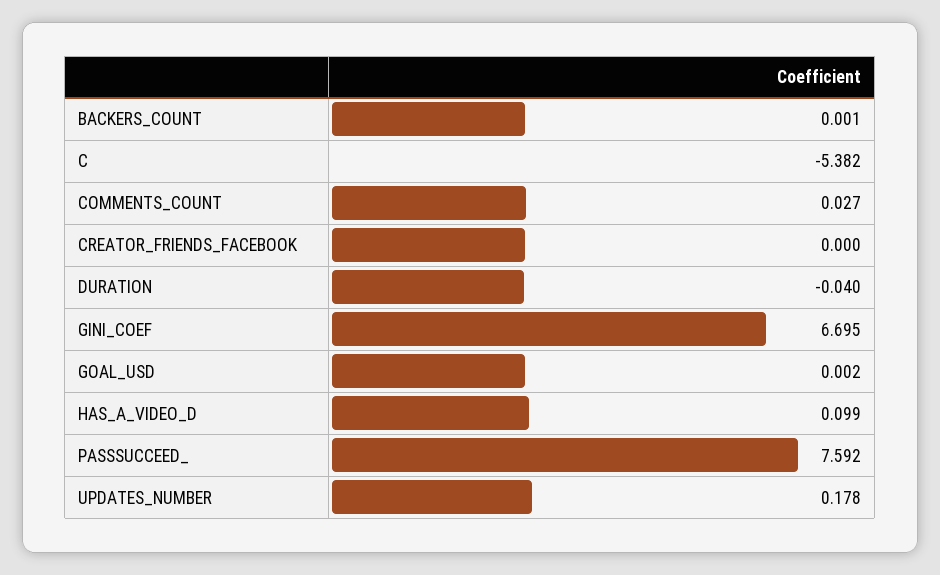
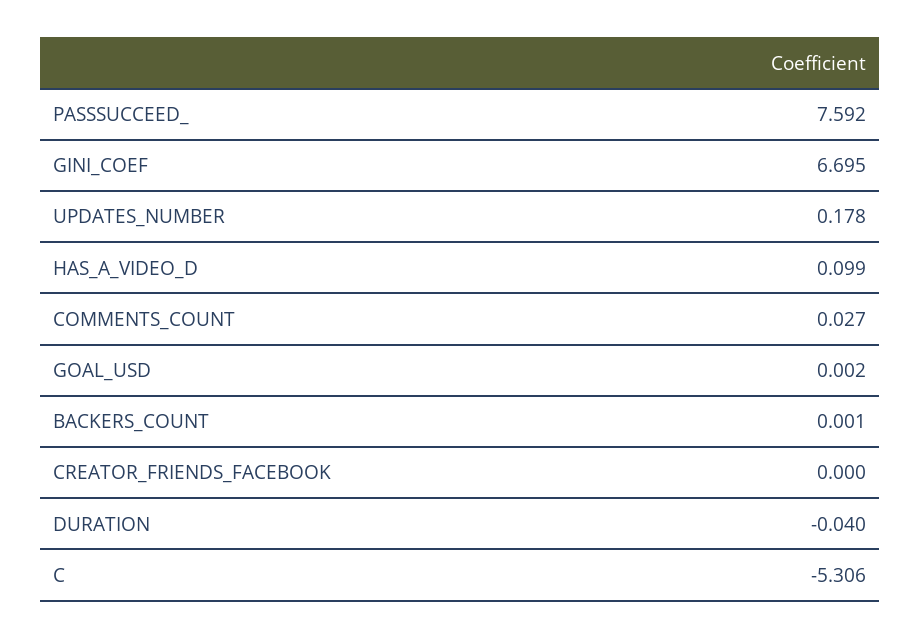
C: -5.382 -> -5.306

